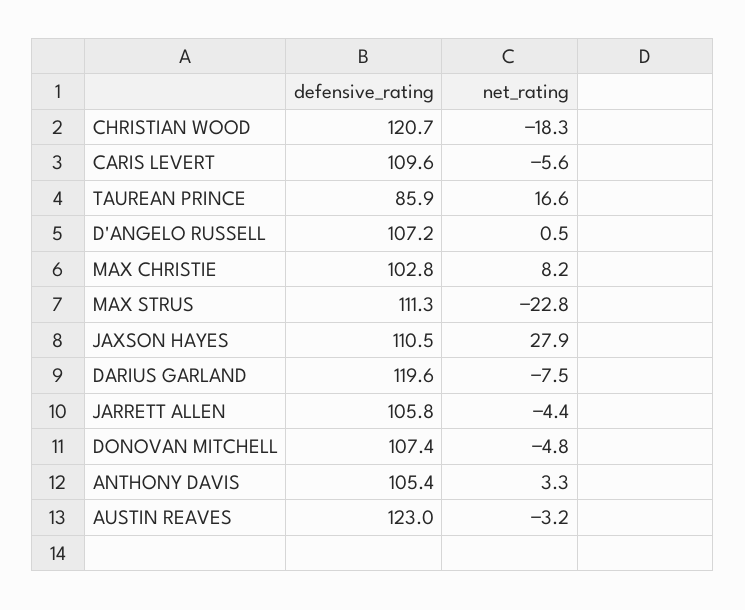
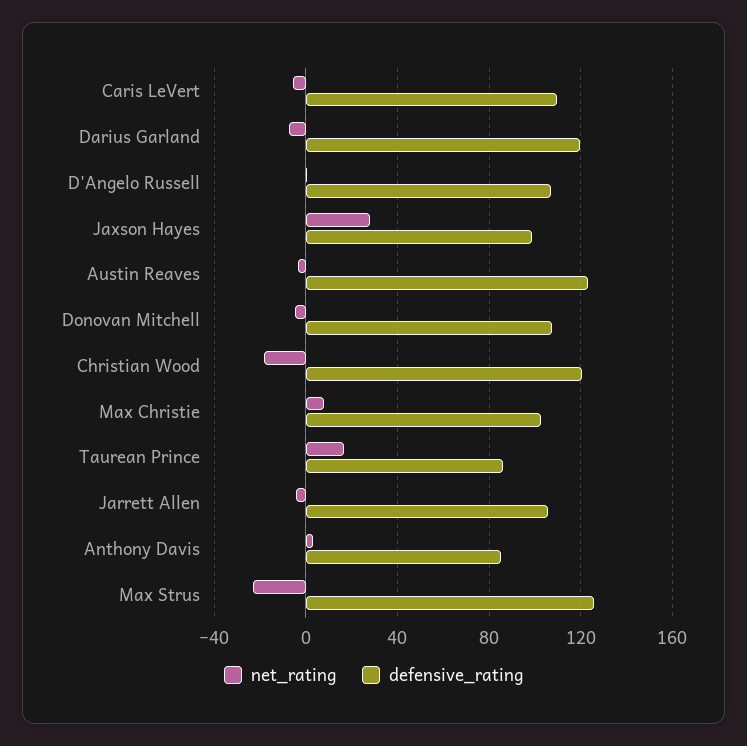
defensive_rating, MAX STRUS: 111.3 -> 125
defensive_rating, JAXSON HAYES: 110.5 -> 100
defensive_rating, ANTHONY DAVIS: 105.4 -> 85

